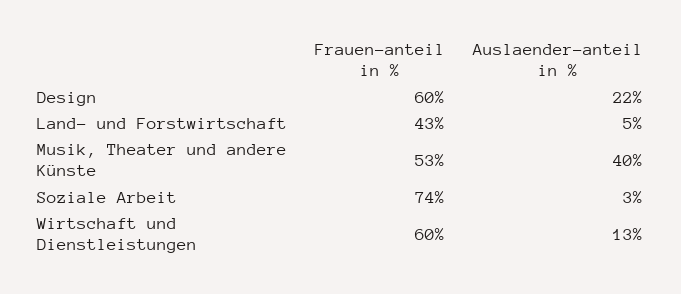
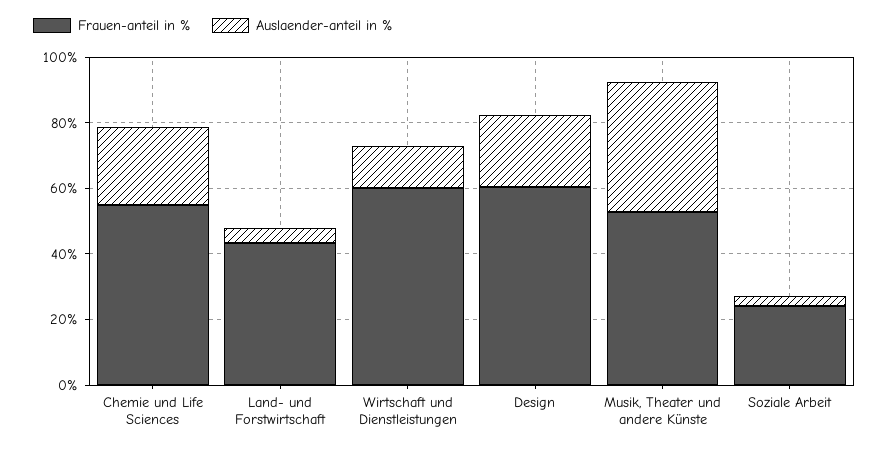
Frauen-anteil in %, Soziale Arbeit: 74 -> 25
Frauen-anteil in %, Chemie und Life Sciences: none -> 55
Auslaender-anteil in %, Chemie und Life Sciences: none -> 25

